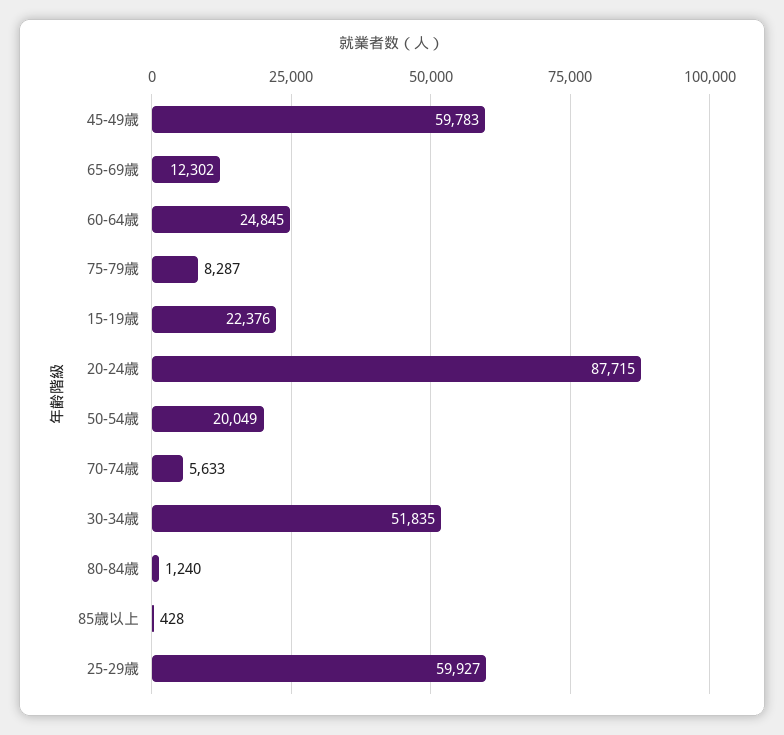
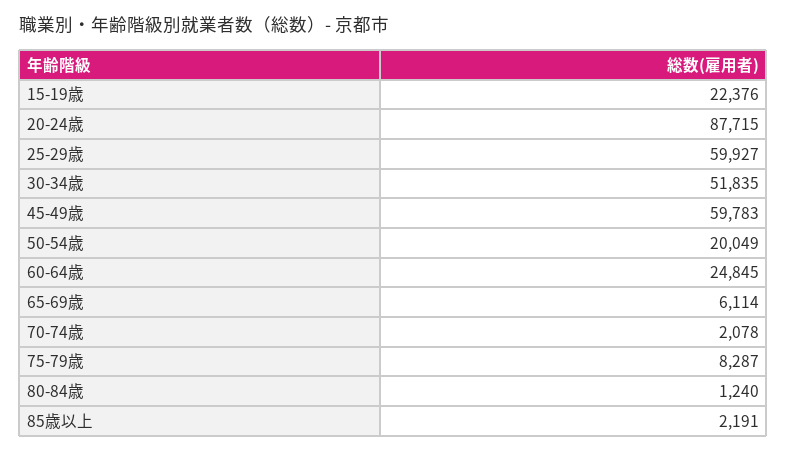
65-69歳: 12302 -> 6114
70-74歳: 5633 -> 2078
85歳以上: 428 -> 2191

